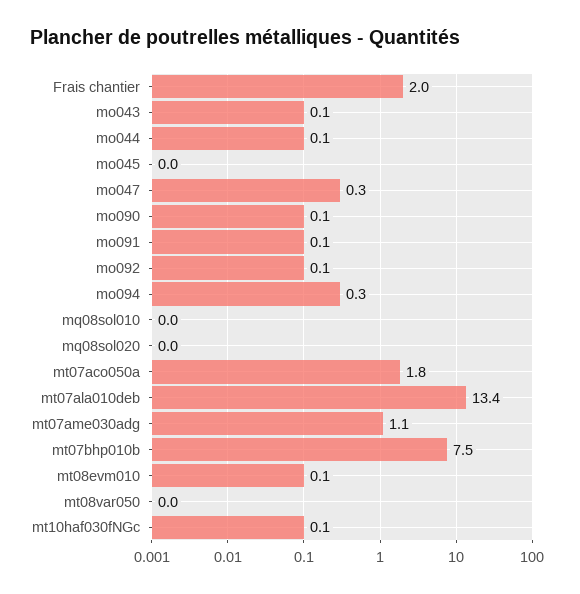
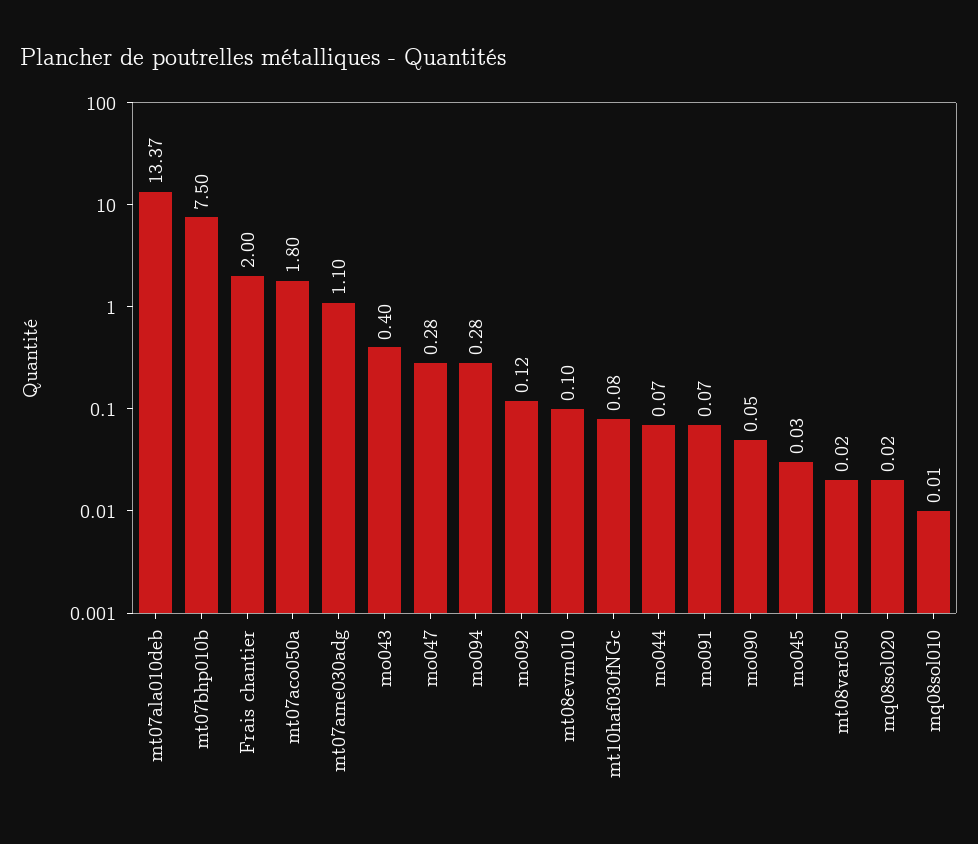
mo043: 0.1 -> 0.4

